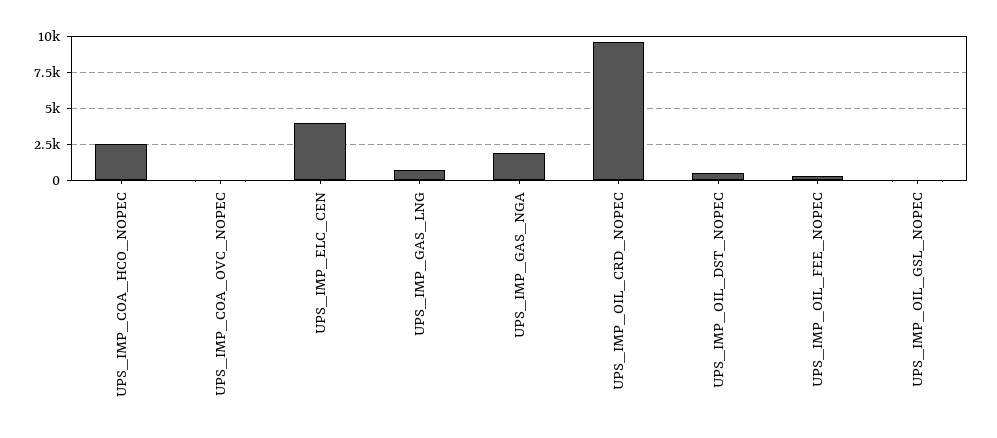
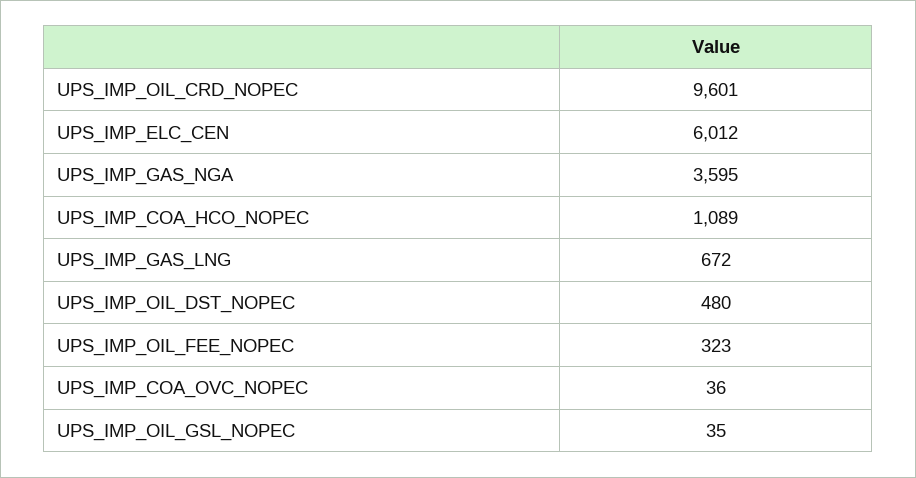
UPS_IMP_COA_HCO_NOPEC: 2500 -> 1089
UPS_IMP_ELC_CEN: 4000 -> 6012
UPS_IMP_GAS_NGA: 2000 -> 3595

